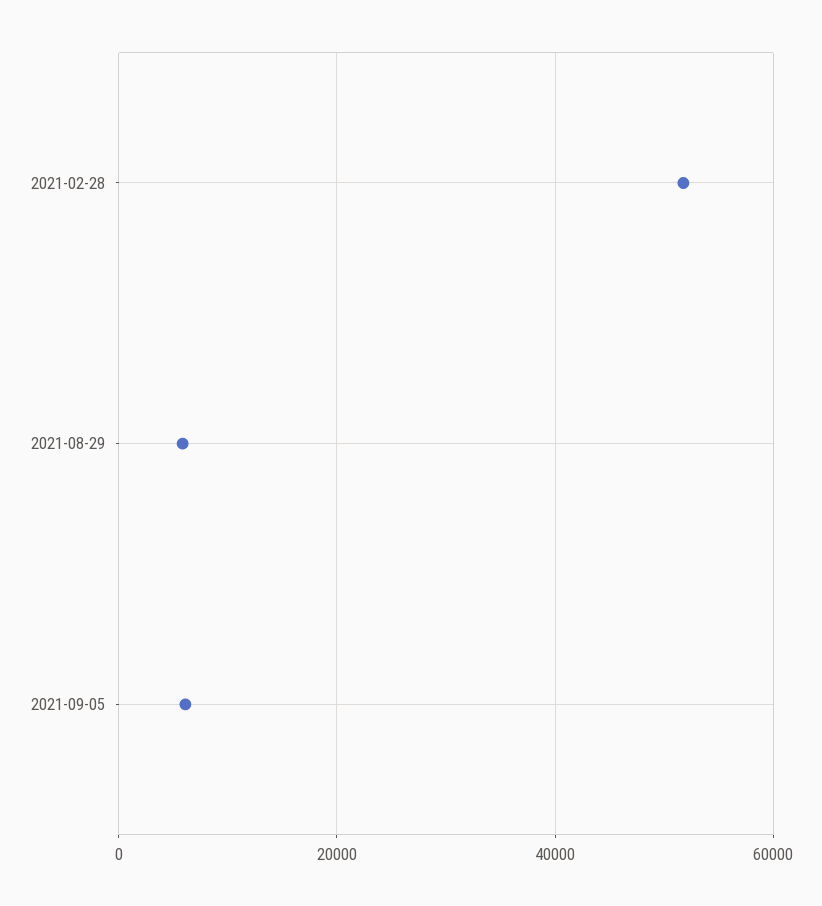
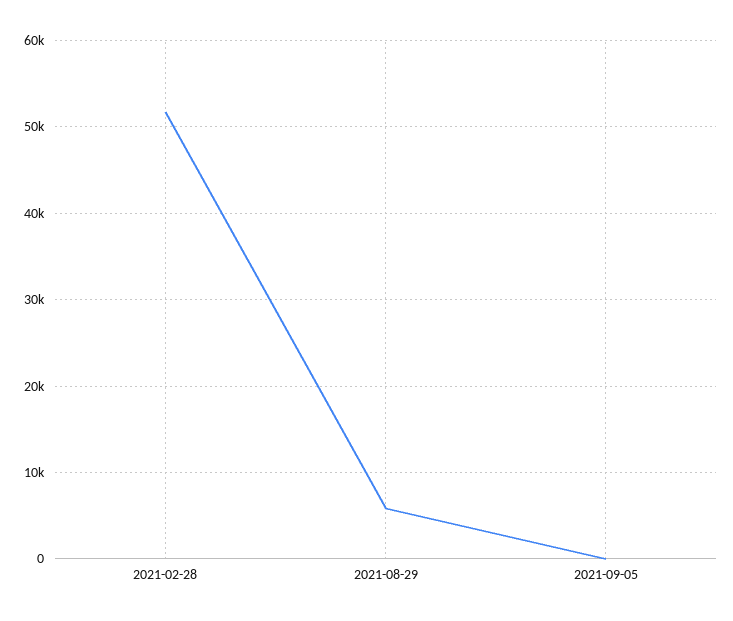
2021-09-05: 6000 -> 0

